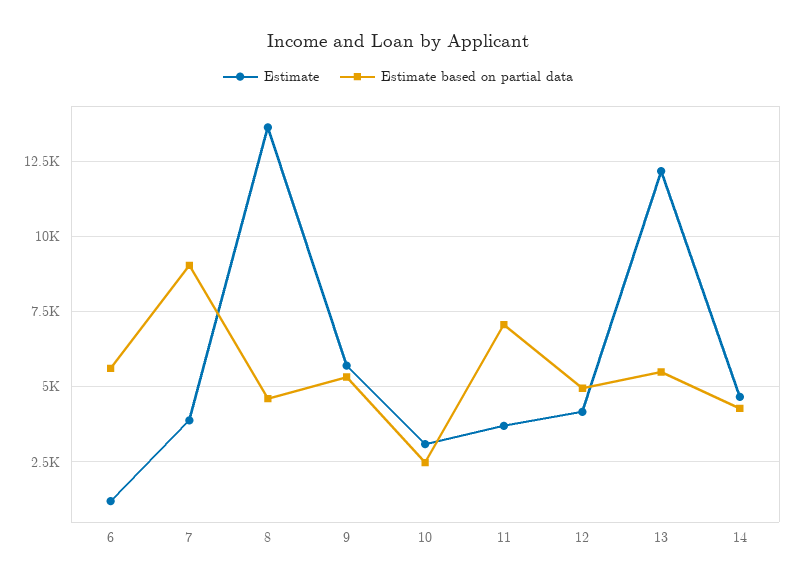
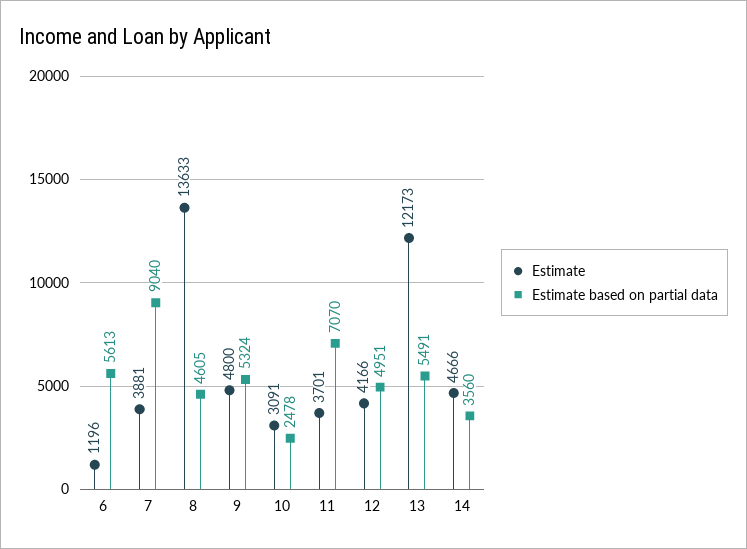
Estimate, 9: 5750 -> 4800
Estimate based on partial data, 14: 4250 -> 3560

